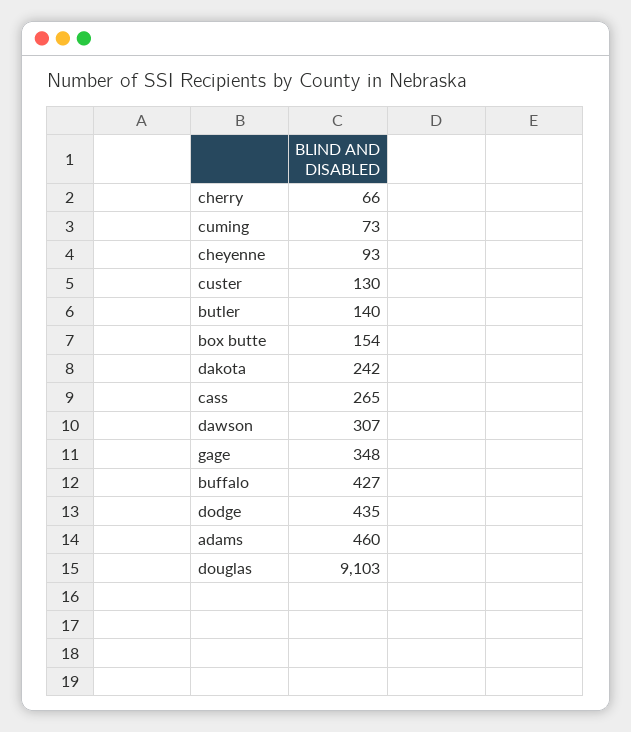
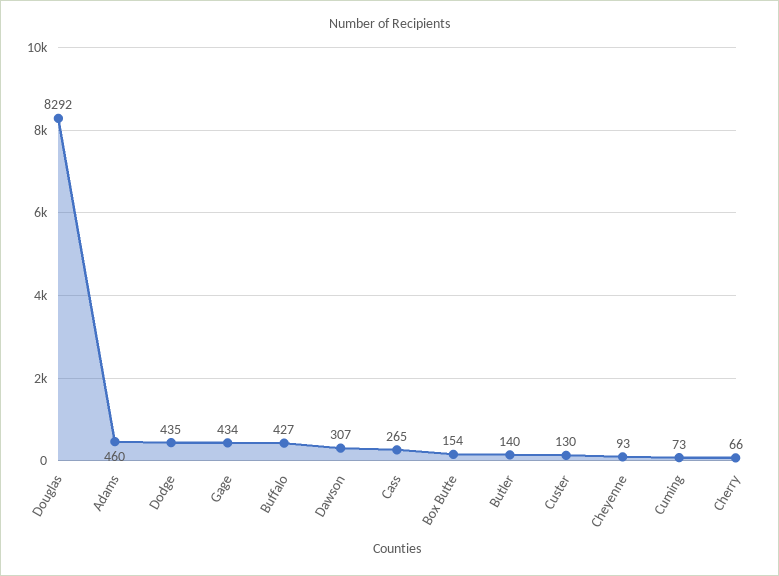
dakota: 242 -> none
gage: 348 -> 434
douglas: 9103 -> 8292

